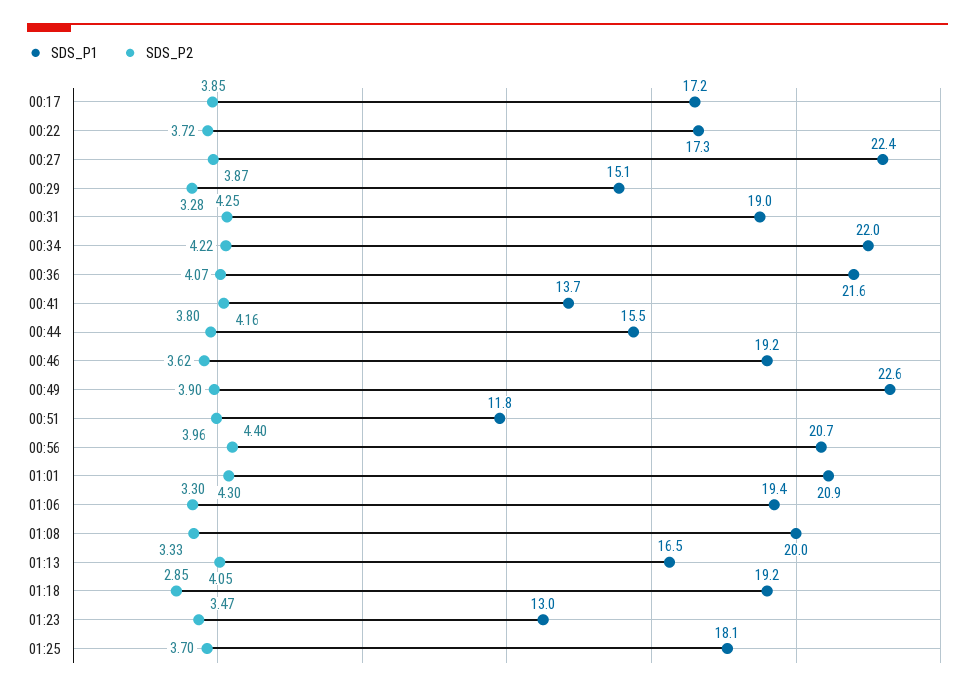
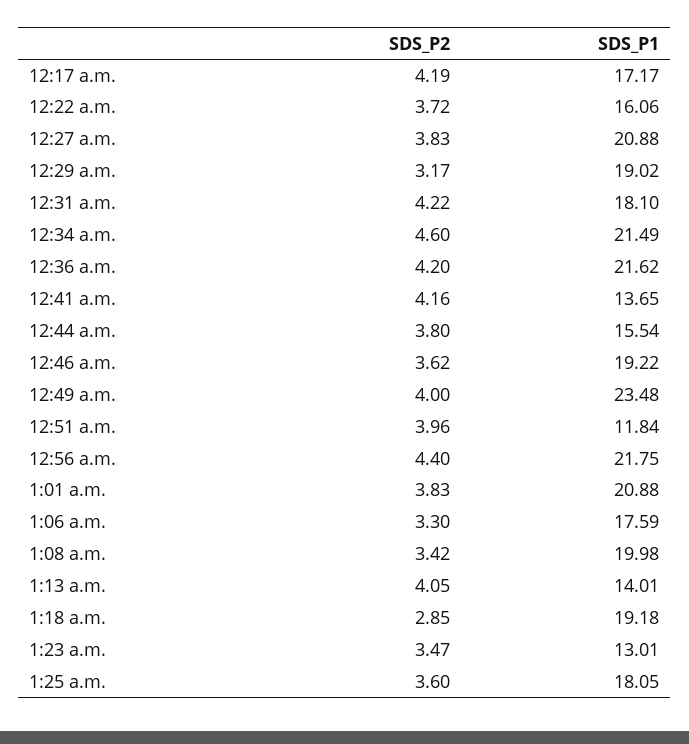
SDS_P2, 00:17: 3.85 -> 4.19
SDS_P1, 00:22: 17.3 -> 16.06
SDS_P1, 00:27: 22.4 -> 20.88
SDS_P2, 00:27: 3.87 -> 3.83
SDS_P1, 00:29: 15.1 -> 19.02
SDS_P2, 00:29: 3.28 -> 3.17
SDS_P1, 00:31: 19 -> 18.1
SDS_P2, 00:31: 4.25 -> 4.22
SDS_P1, 00:34: 22 -> 21.49
SDS_P2, 00:34: 4.22 -> 4.6
SDS_P2, 00:36: 4.07 -> 4.2
SDS_P1, 00:49: 22.6 -> 23.48
SDS_P2, 00:49: 3.9 -> 4
SDS_P1, 00:56: 20.7 -> 21.75
SDS_P2, 01:01: 4.3 -> 3.83
SDS_P1, 01:06: 19.4 -> 17.59
SDS_P2, 01:08: 3.33 -> 3.42
SDS_P1, 01:13: 16.5 -> 14.01
SDS_P2, 01:25: 3.7 -> 3.6

